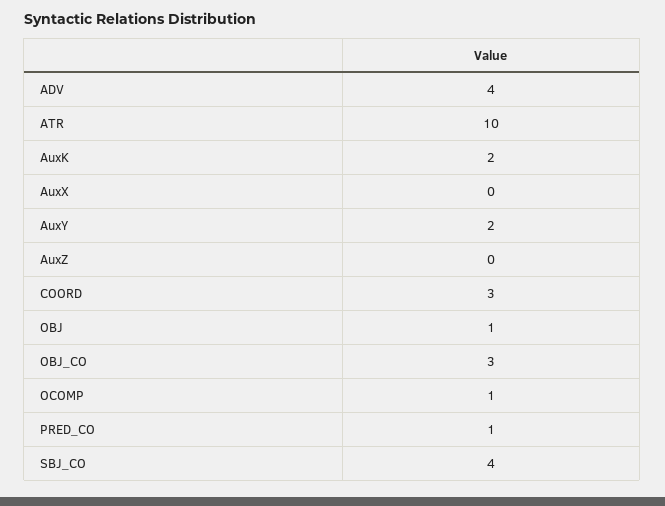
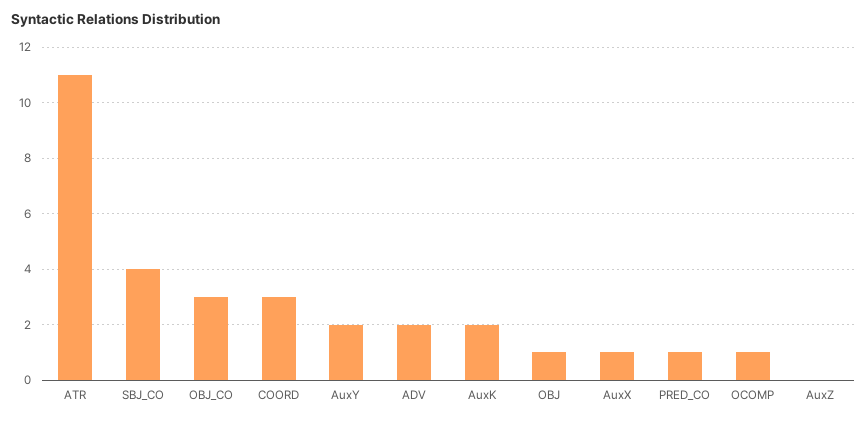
ADV: 4 -> 2
ATR: 10 -> 11
AuxX: 0 -> 1

